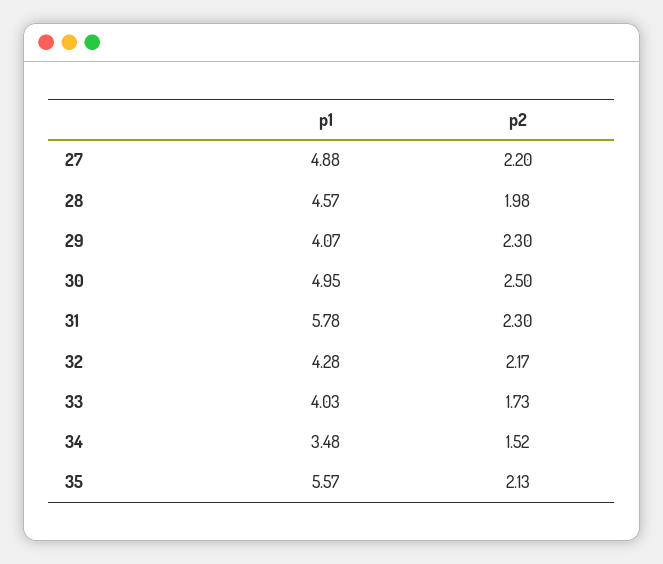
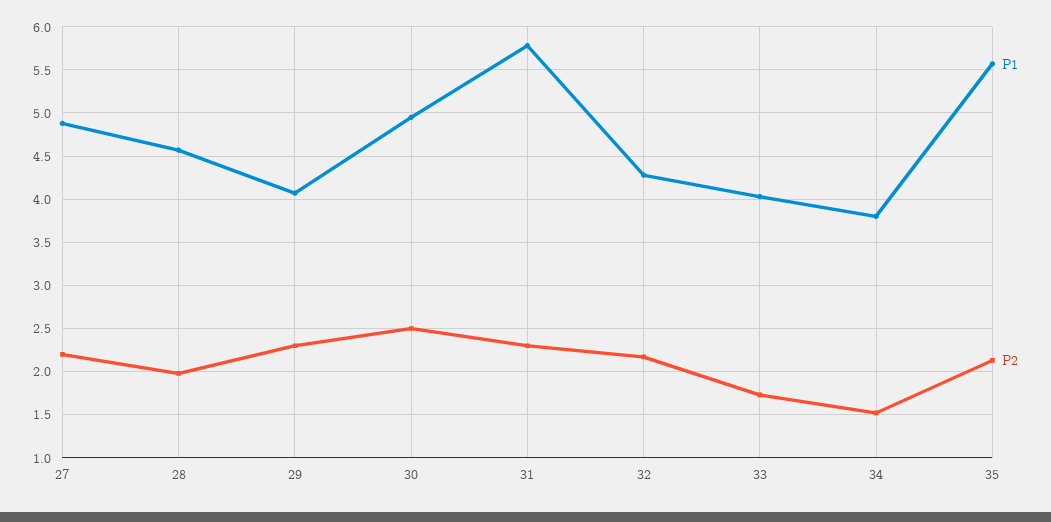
p1, 34: 3.48 -> 3.8

